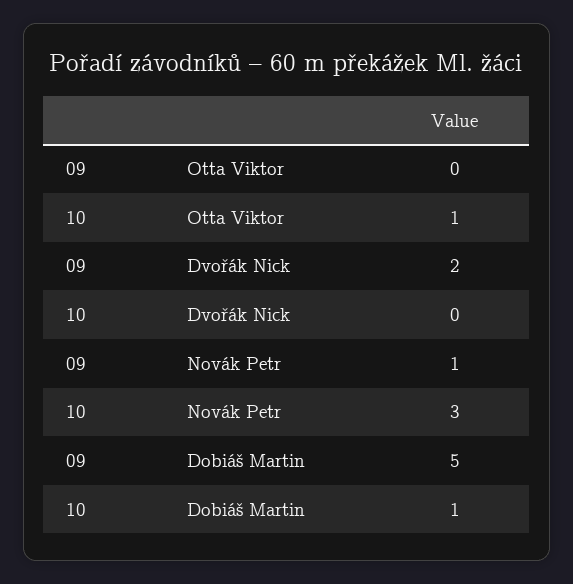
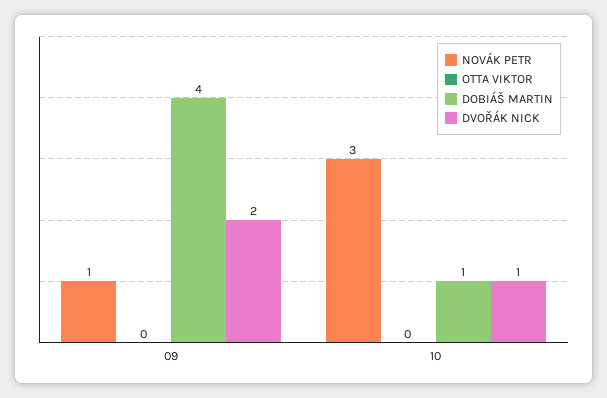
Otta Viktor, 10: 1 -> 0
Dvořák Nick, 10: 0 -> 1
Dobiáš Martin, 09: 5 -> 4

